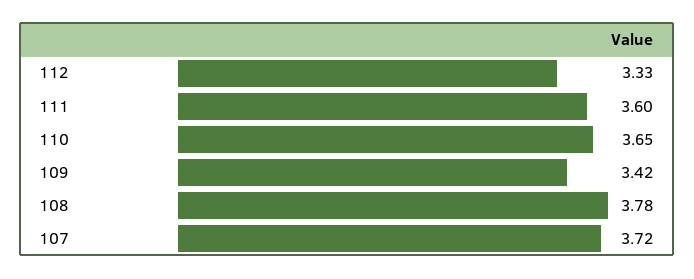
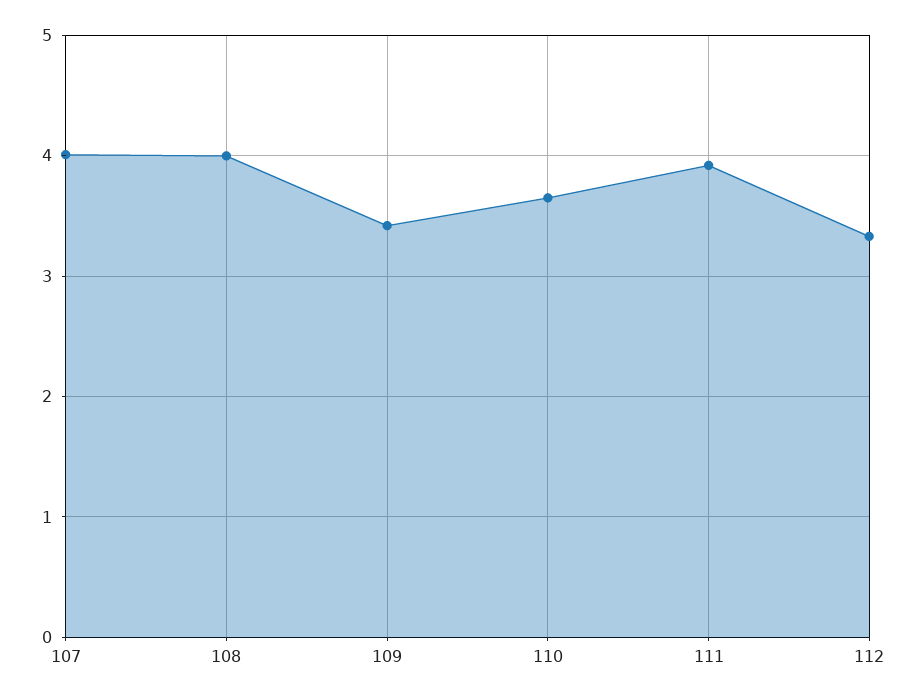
111: 3.6 -> 3.9
108: 3.78 -> 4
107: 3.72 -> 4

